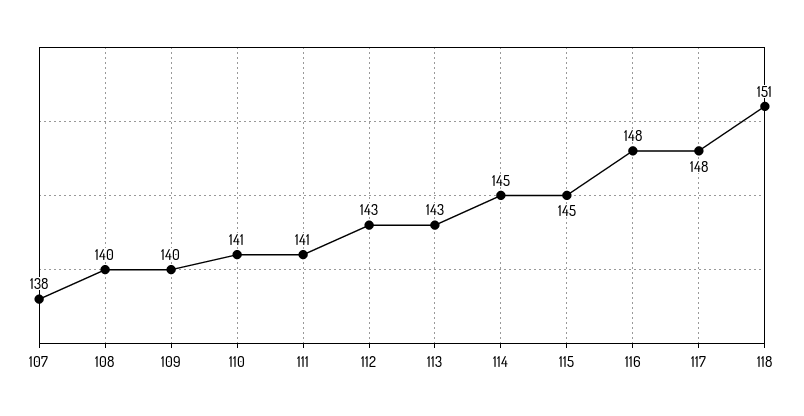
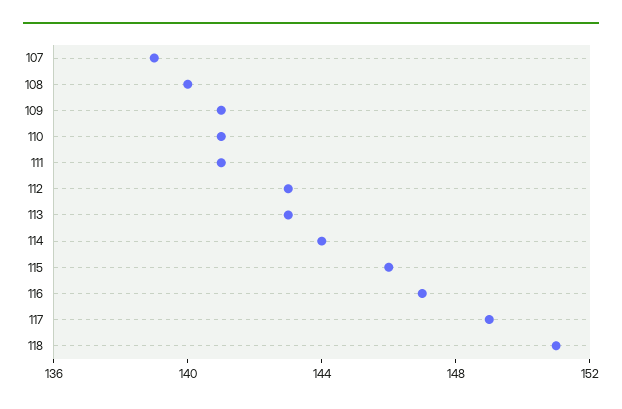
107: 138 -> 139
109: 140 -> 141
114: 145 -> 144
115: 145 -> 146
116: 148 -> 147
117: 148 -> 149

